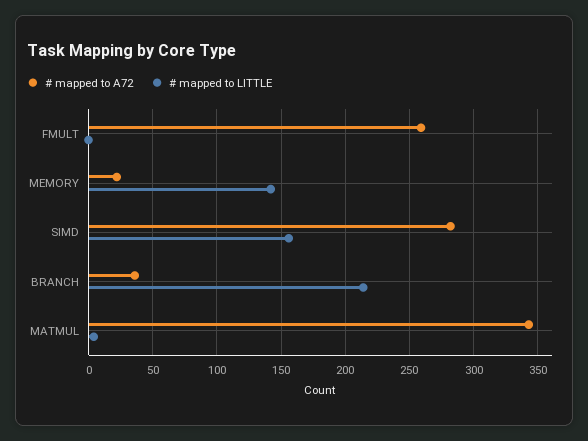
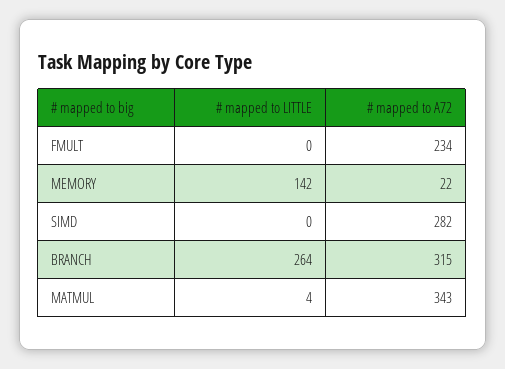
# mapped to A72, FMULT: 260 -> 234
# mapped to LITTLE, SIMD: 155 -> 0
# mapped to A72, BRANCH: 35 -> 315
# mapped to LITTLE, BRANCH: 215 -> 264

